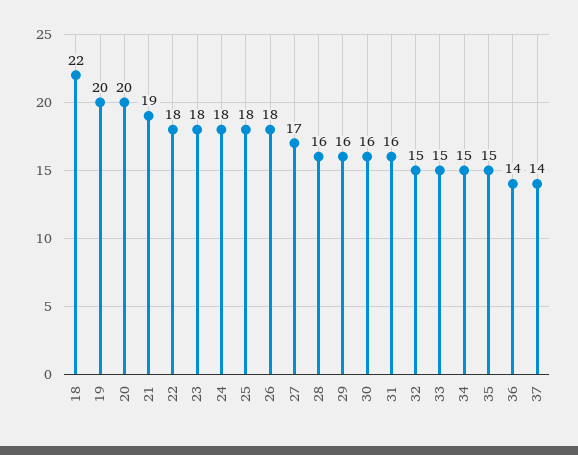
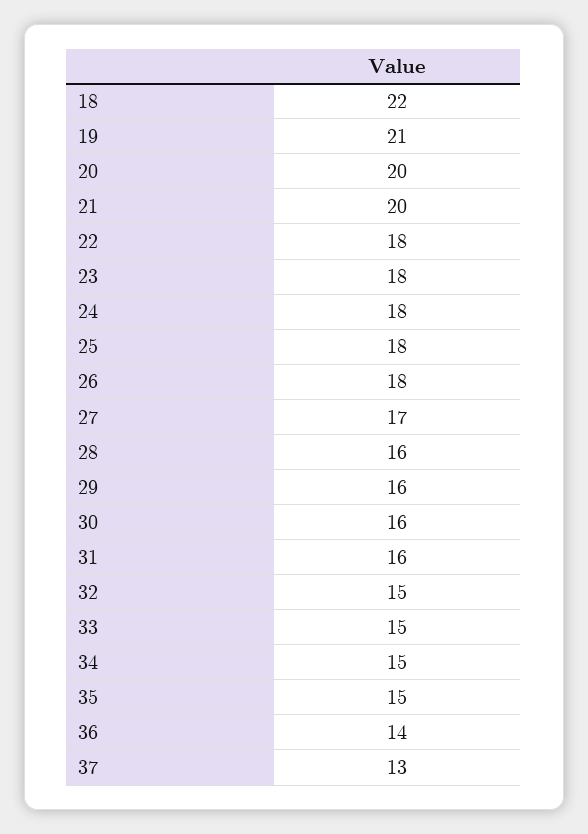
19: 20 -> 21
21: 19 -> 20
37: 14 -> 13

